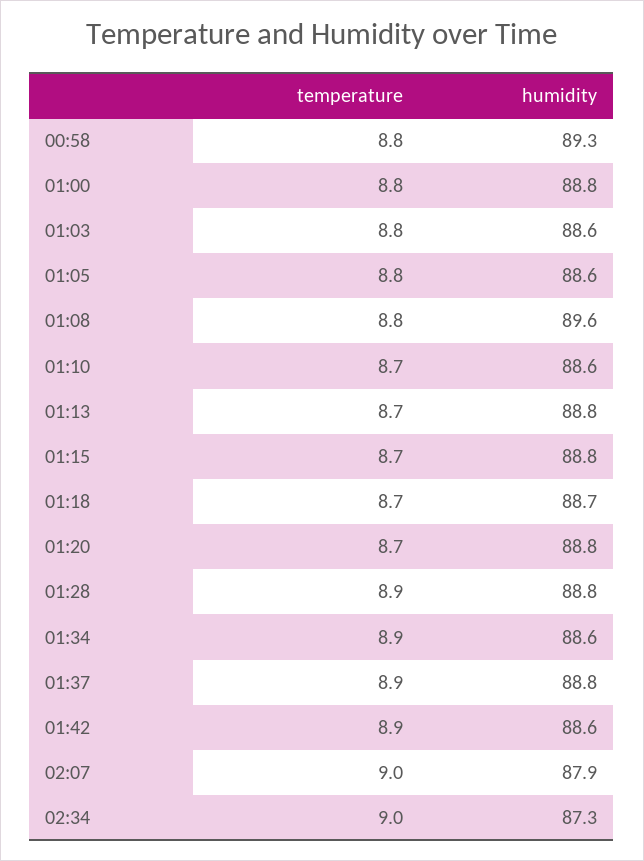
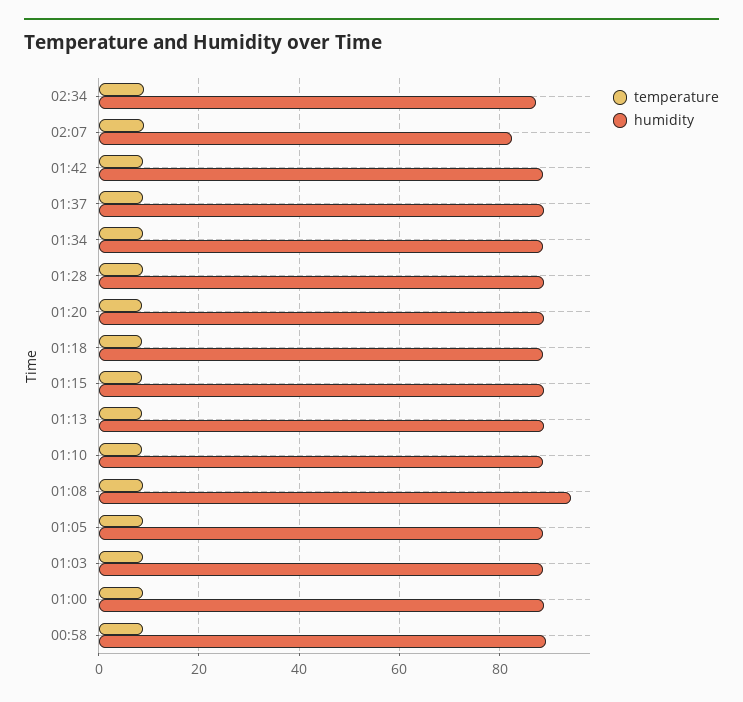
humidity, 01:08: 89.6 -> 94
humidity, 02:07: 87.9 -> 82

